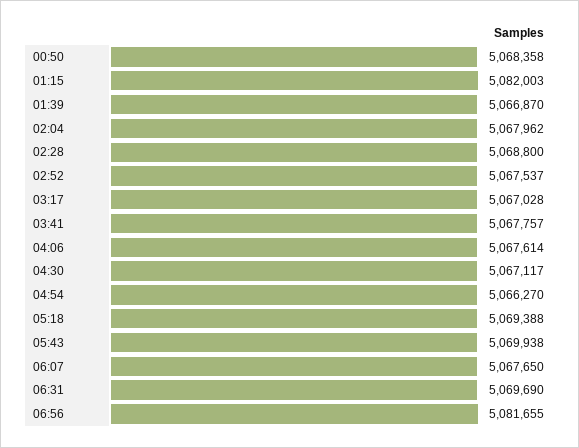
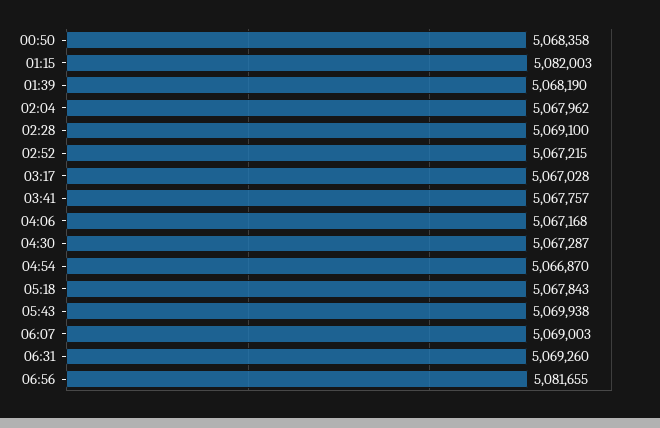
01:39: 5066870 -> 5068190
02:28: 5068800 -> 5069100
02:52: 5067537 -> 5067215
04:06: 5067614 -> 5067168
04:30: 5067117 -> 5067287
04:54: 5066270 -> 5066870
05:18: 5069388 -> 5067843
06:07: 5067650 -> 5069003
06:31: 5069690 -> 5069260

